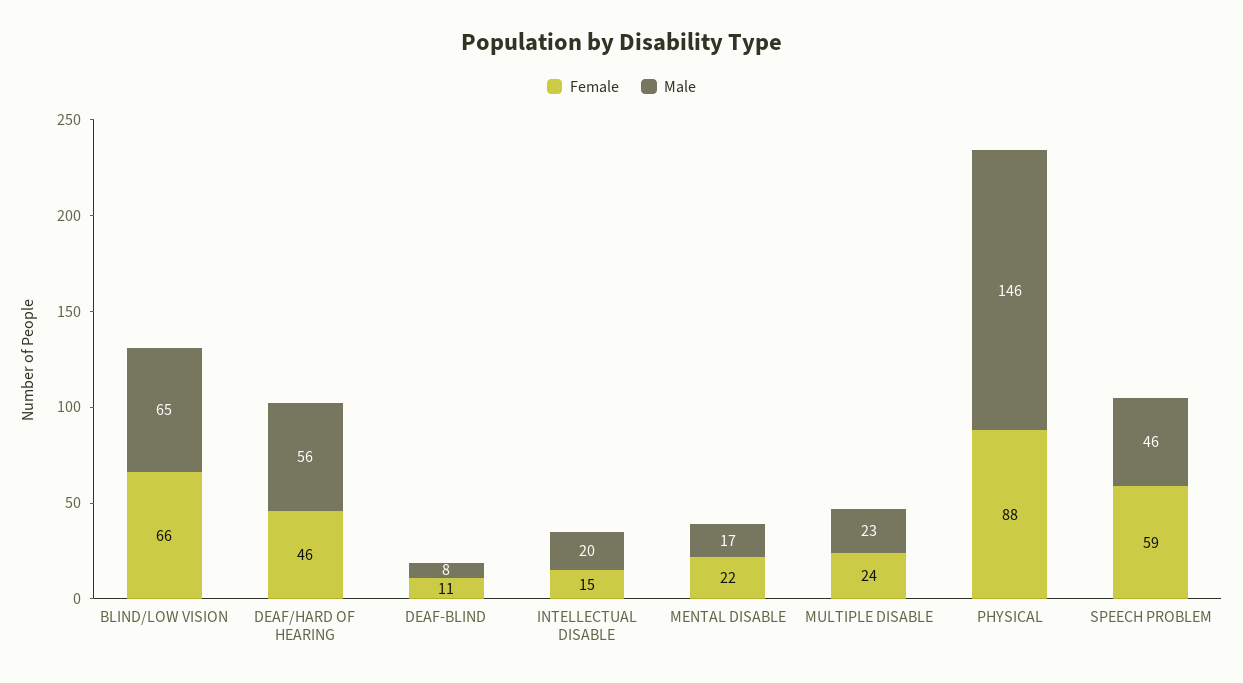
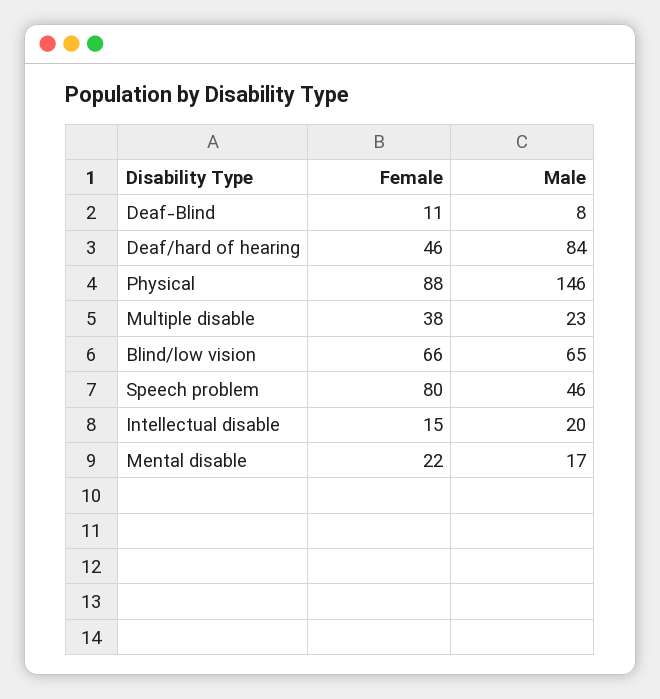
Male, DEAF/HARD OF HEARING: 56 -> 84
Female, MULTIPLE DISABLE: 24 -> 38
Female, SPEECH PROBLEM: 59 -> 80

